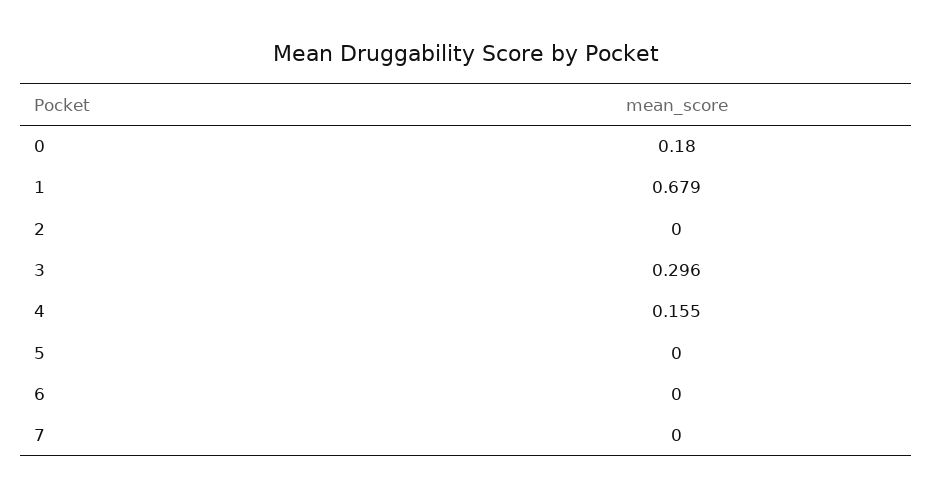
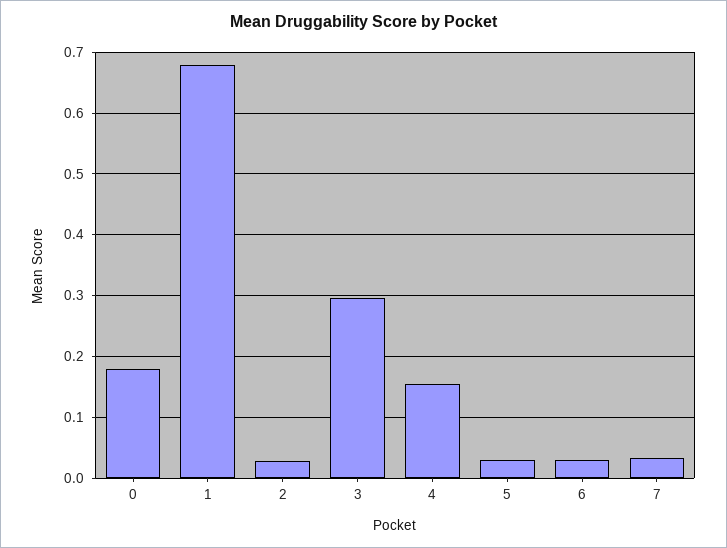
2: 0 -> 0.03
5: 0 -> 0.03
6: 0 -> 0.03
7: 0 -> 0.03

